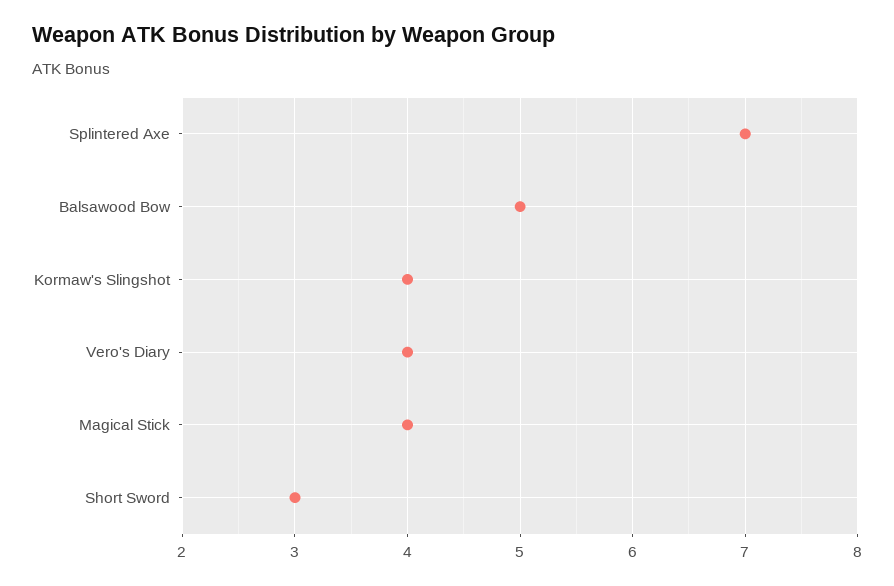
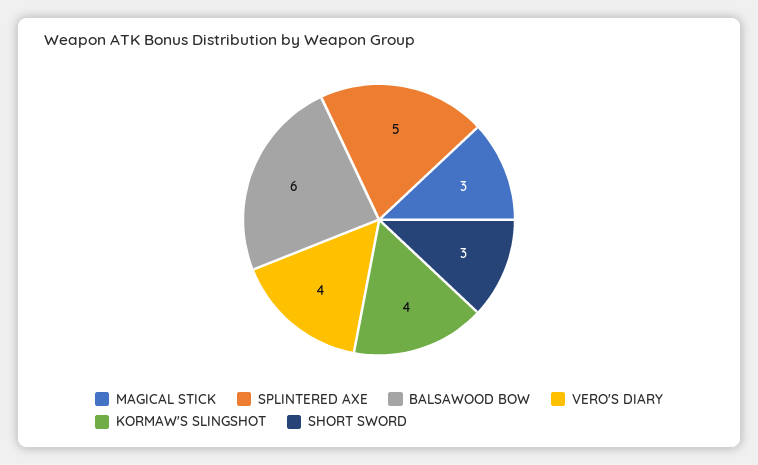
Splintered Axe: 7 -> 5
Balsawood Bow: 5 -> 6
Magical Stick: 4 -> 3

